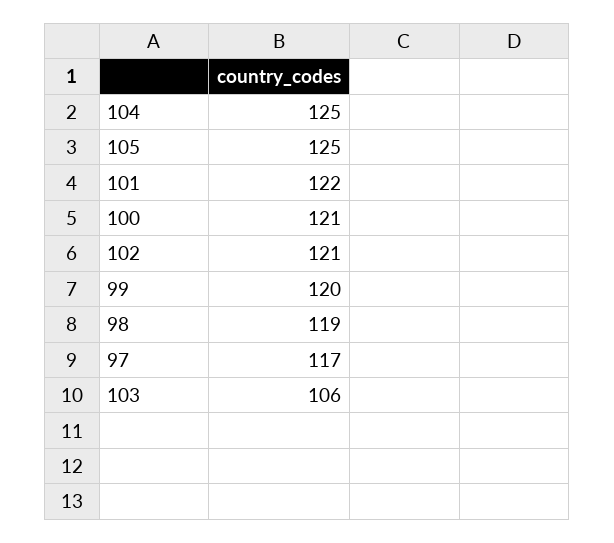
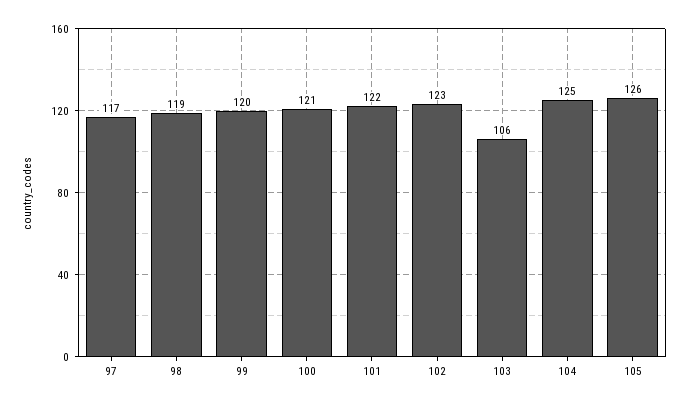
105: 125 -> 126
102: 121 -> 123

